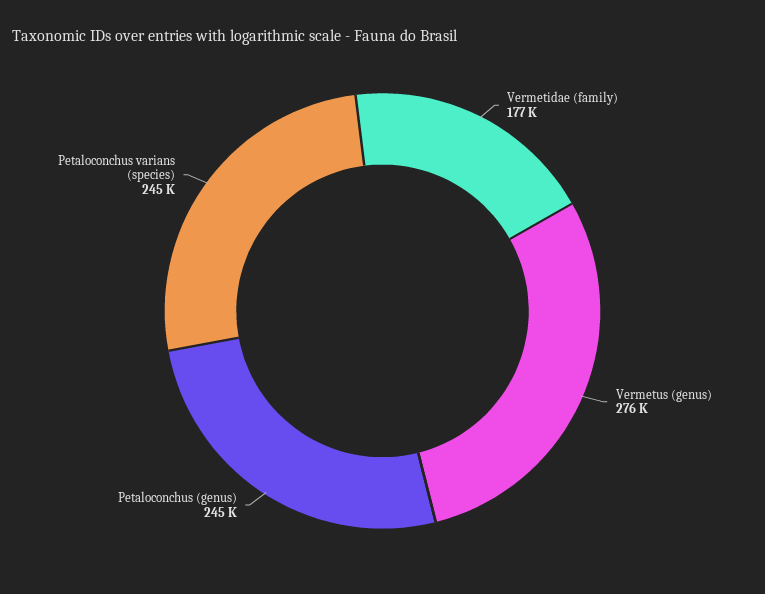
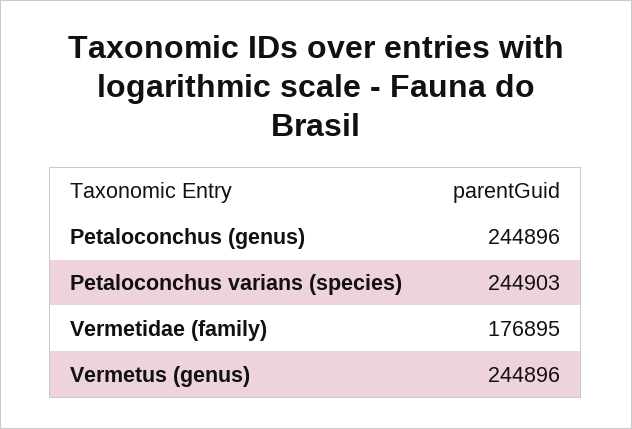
Vermetus (genus): 276000 -> 244896

